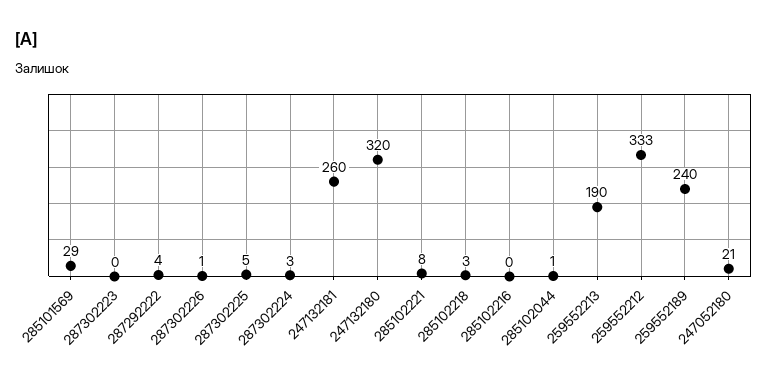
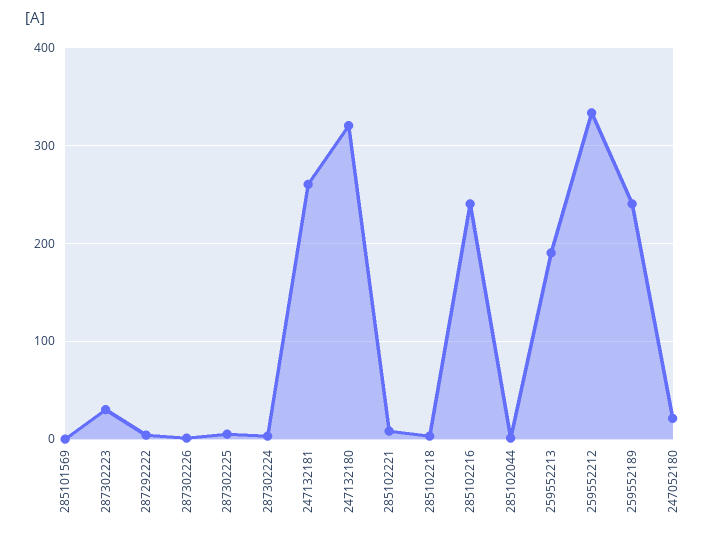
285101569: 29 -> 0
287302223: 0 -> 30
285102216: 0 -> 240

